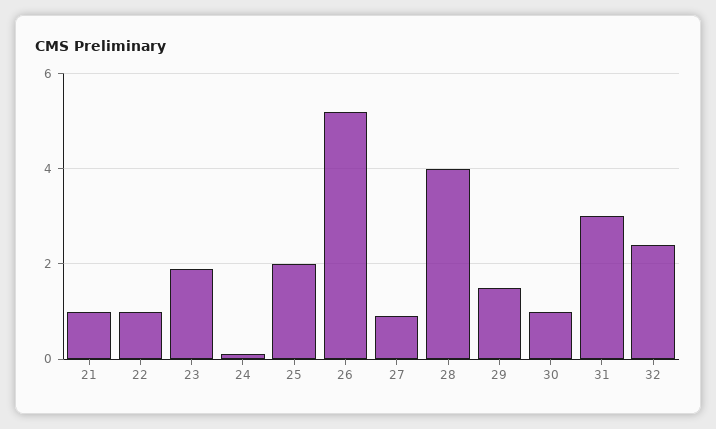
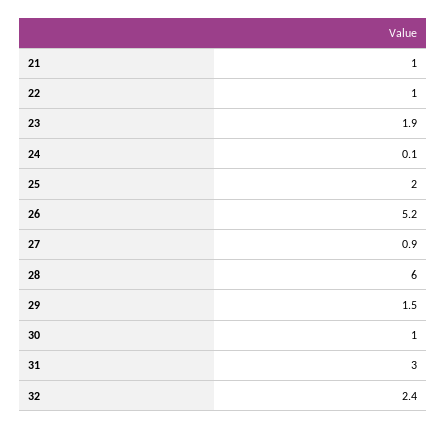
28: 4 -> 6

